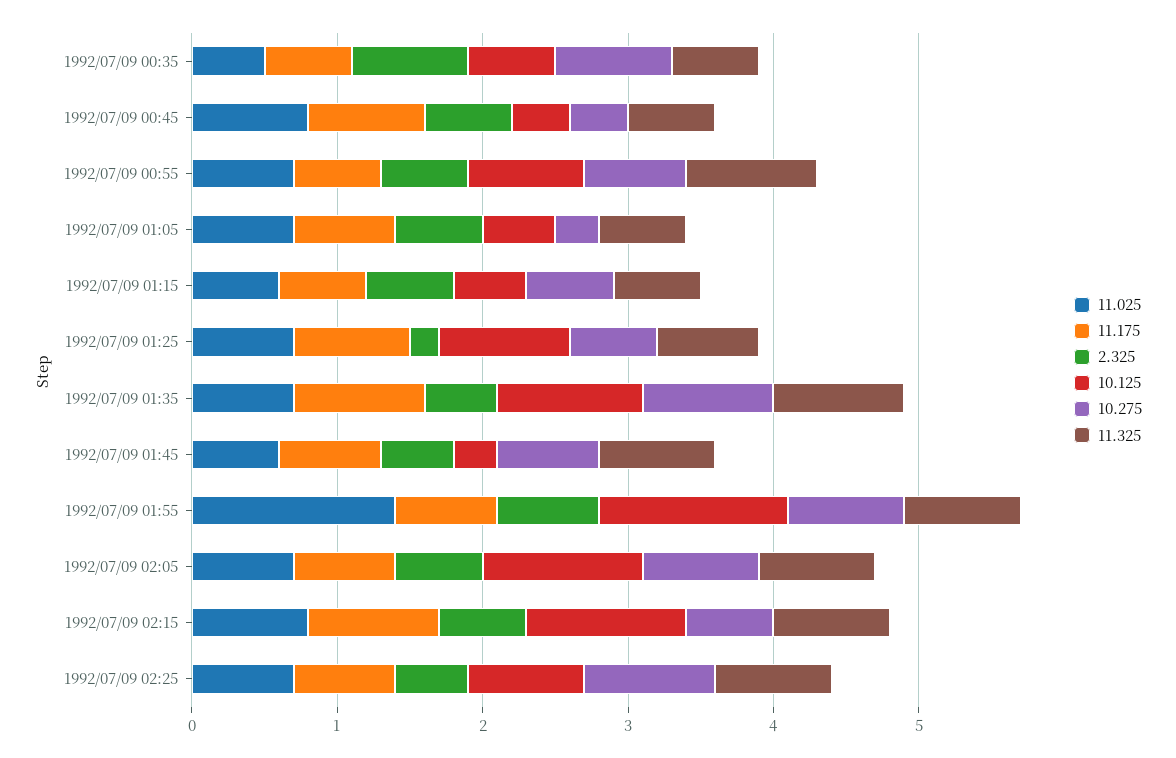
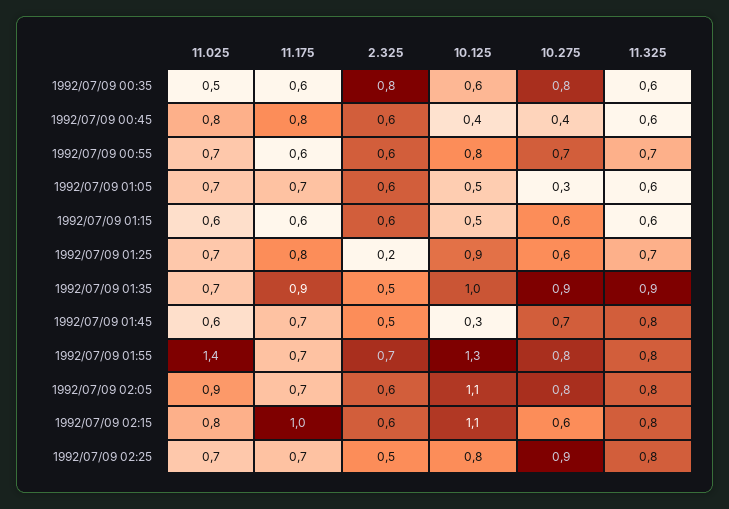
11.325, 1992/07/09 00:55: 0.9 -> 0.7
11.025, 1992/07/09 02:05: 0.7 -> 0.9
11.175, 1992/07/09 02:15: 0.9 -> 1

